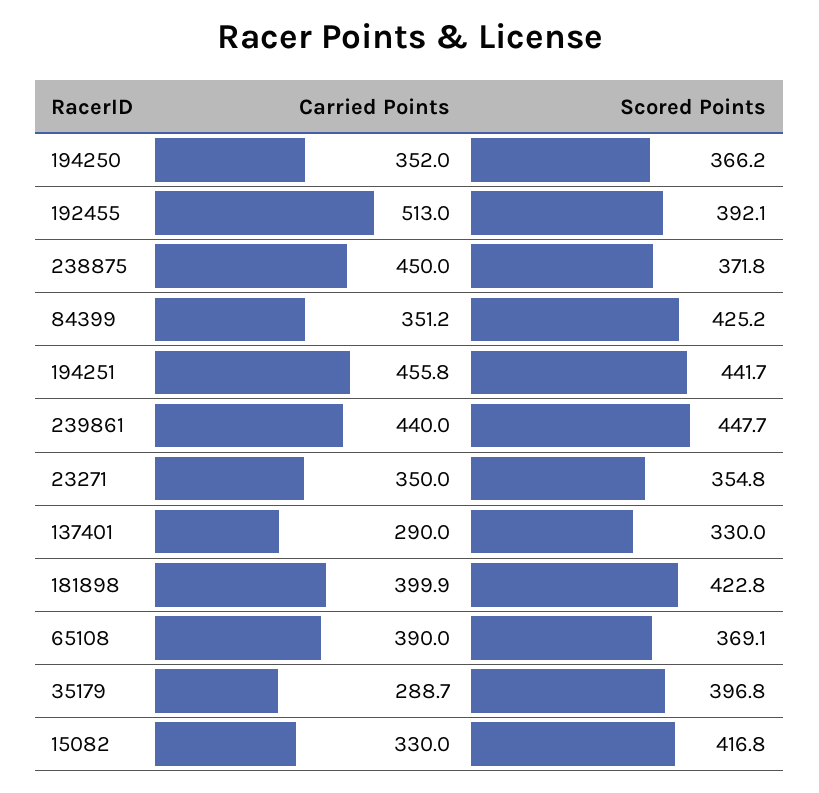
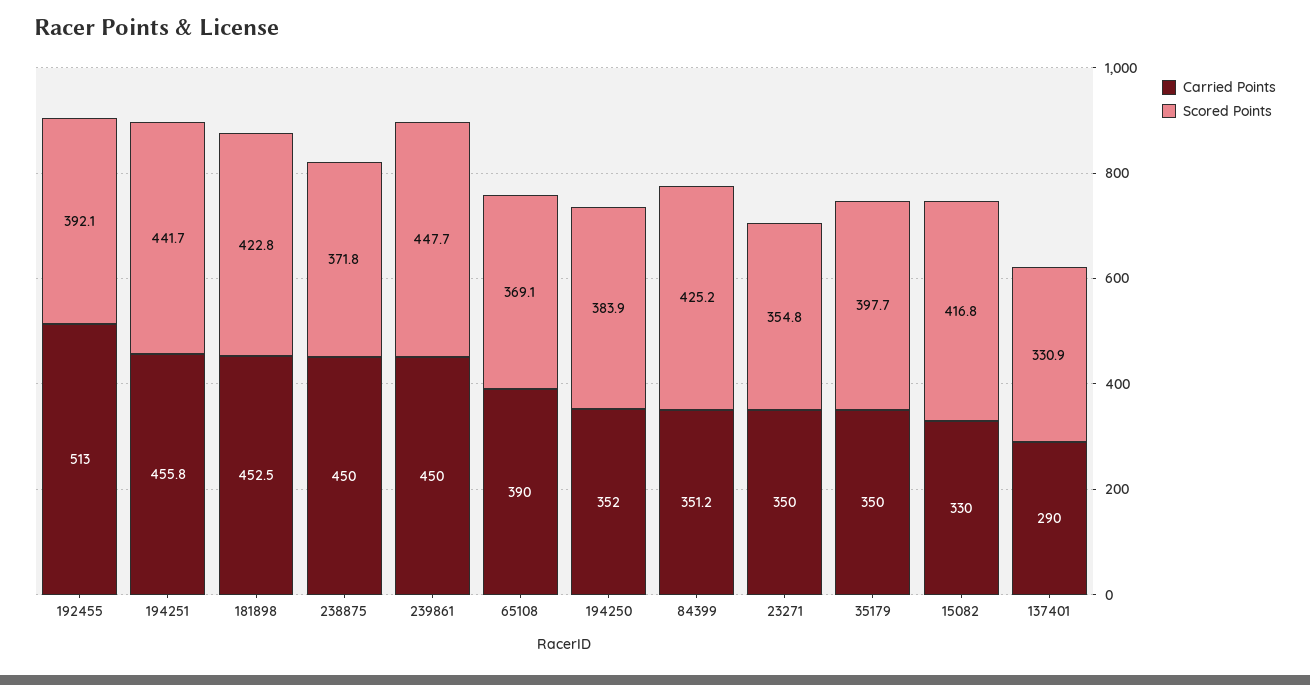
Scored Points, 194250: 366.2 -> 383.9
Carried Points, 239861: 440 -> 450
Scored Points, 137401: 330 -> 330.9
Carried Points, 181898: 399.9 -> 452.5
Carried Points, 35179: 288.7 -> 350
Scored Points, 35179: 396.8 -> 397.7

